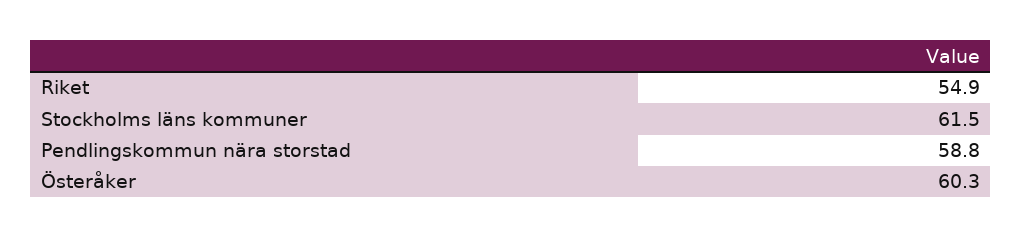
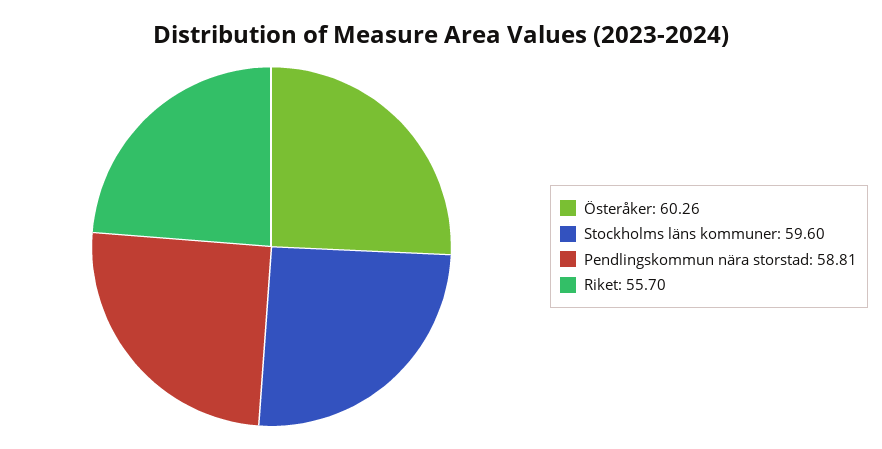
Riket: 54.9 -> 55.7
Stockholms läns kommuner: 61.5 -> 59.6

